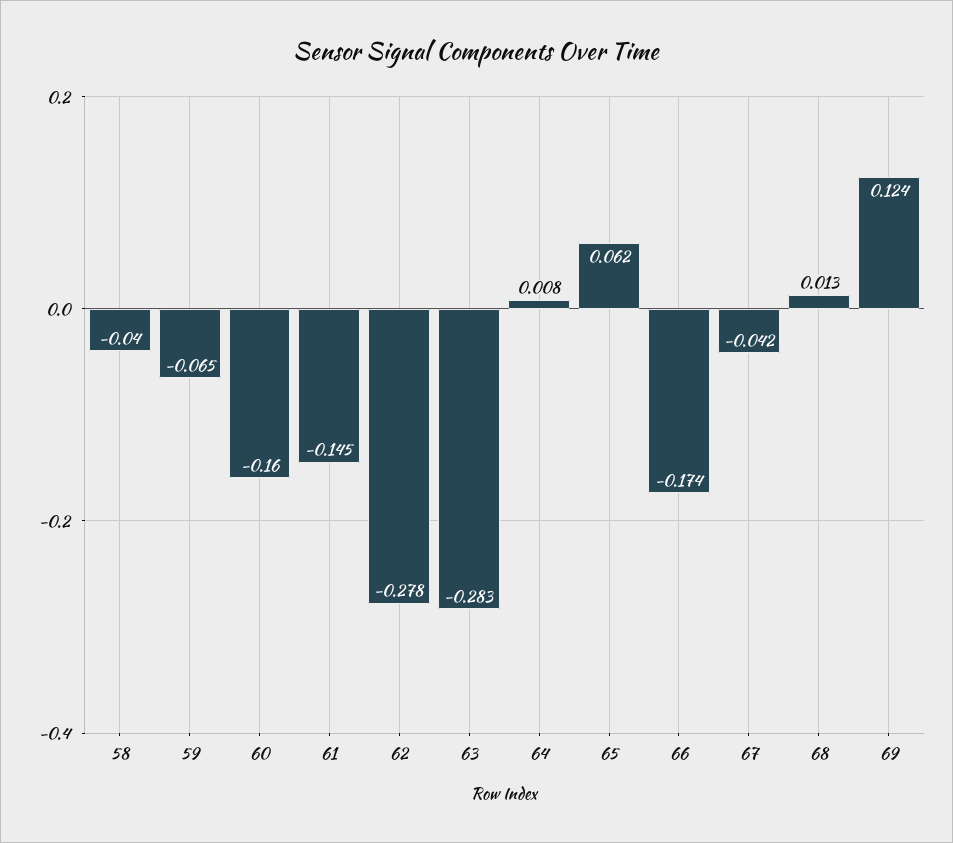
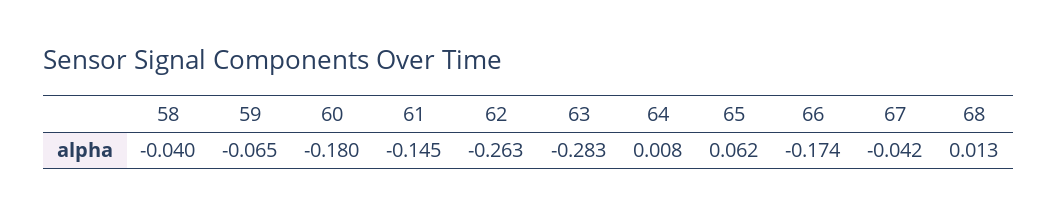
60: -0.16 -> -0.18
62: -0.278 -> -0.263
69: 0.124 -> none

